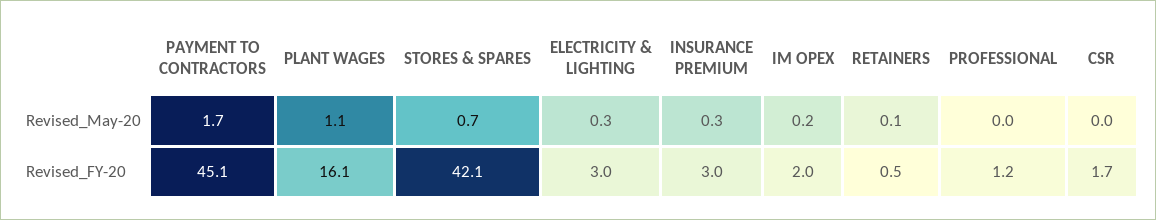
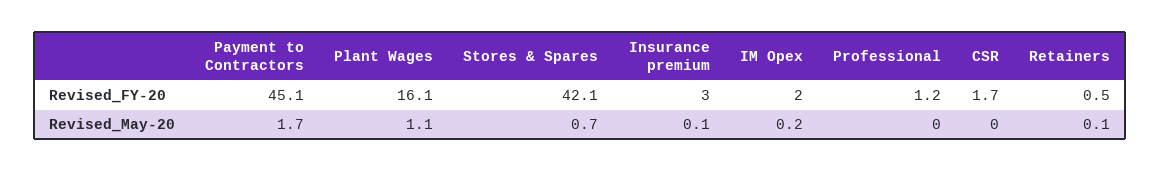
ELECTRICITY & LIGHTING, Revised_May-20: 0.3 -> none
INSURANCE PREMIUM, Revised_May-20: 0.3 -> 0.1
ELECTRICITY & LIGHTING, Revised_FY-20: 3 -> none

